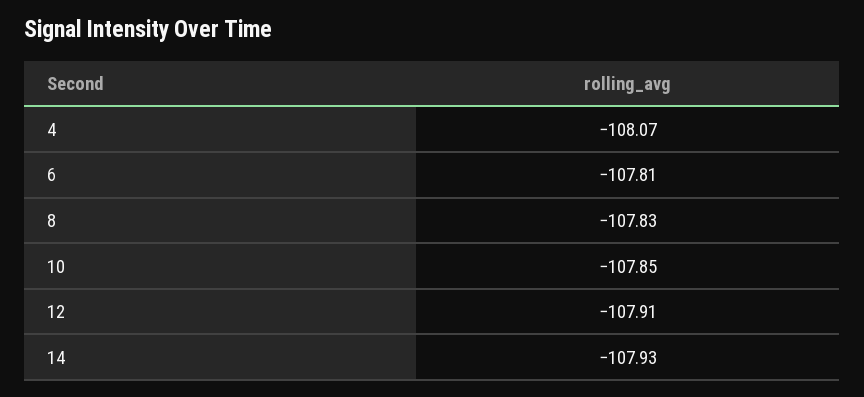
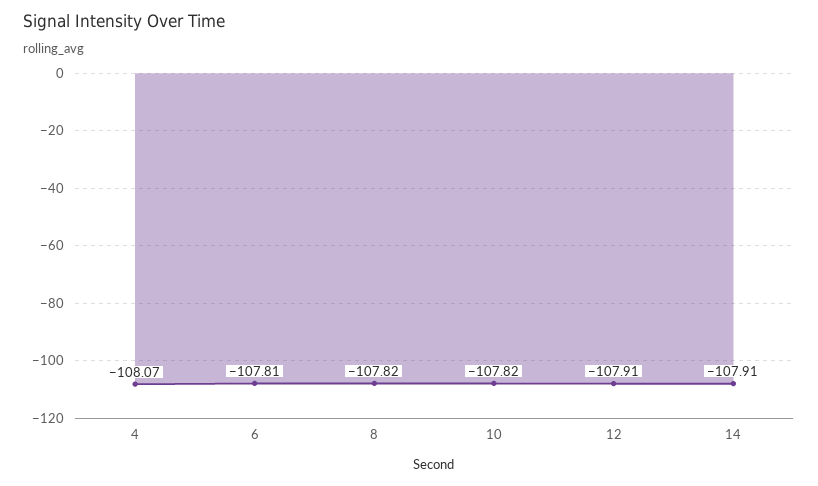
8: -107.83 -> -107.82
10: -107.85 -> -107.82
14: -107.93 -> -107.91

